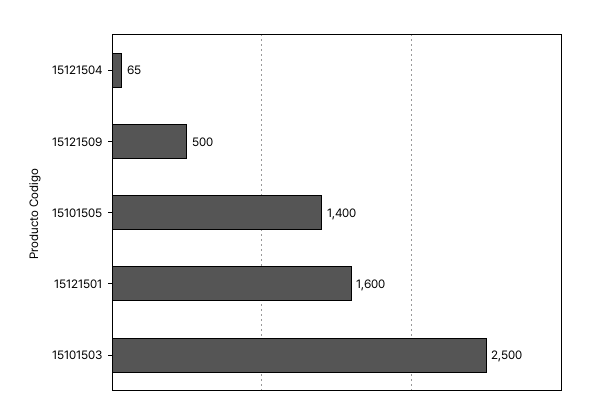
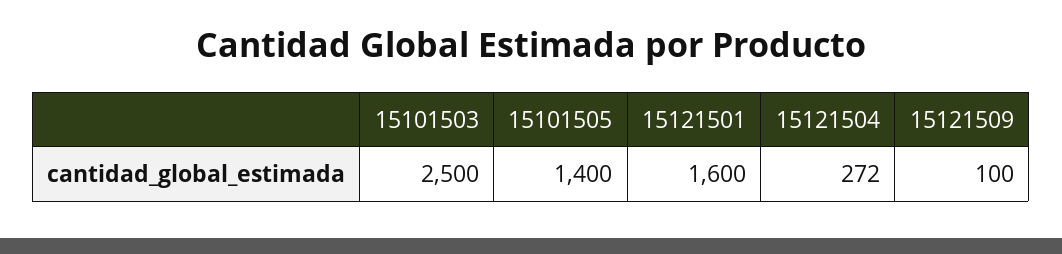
15121504: 65 -> 272
15121509: 500 -> 100

